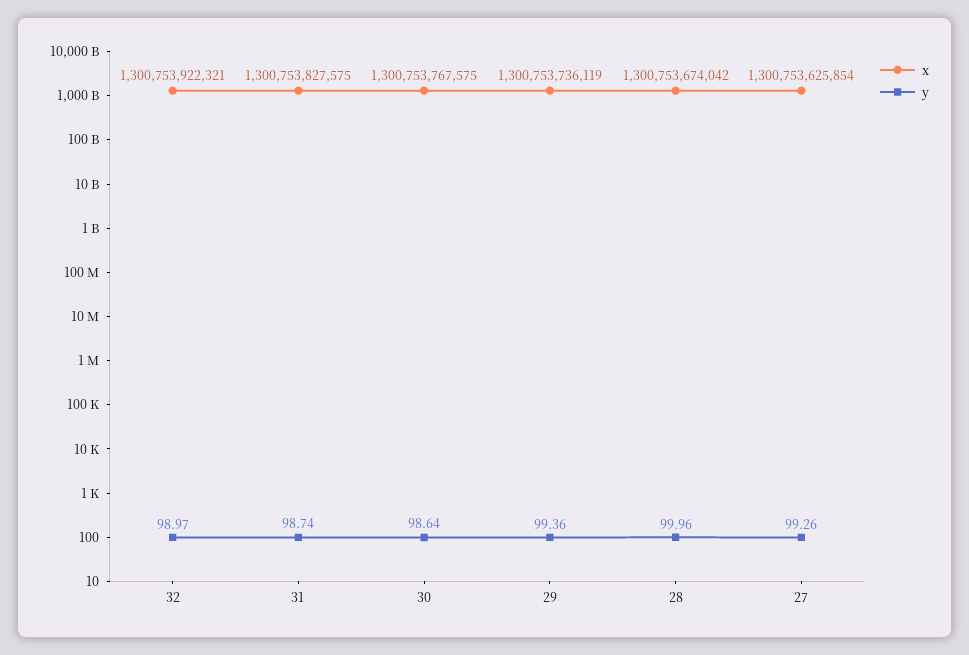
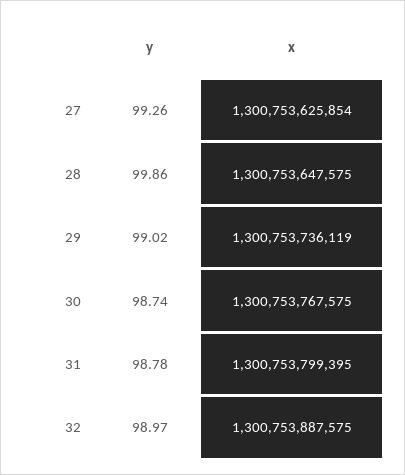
x, 32: 1300753922321 -> 1300753887575
x, 31: 1300753827575 -> 1300753799395
y, 31: 98.74 -> 98.78
y, 30: 98.64 -> 98.74
y, 29: 99.36 -> 99.02
x, 28: 1300753674042 -> 1300753647575
y, 28: 99.96 -> 99.86

